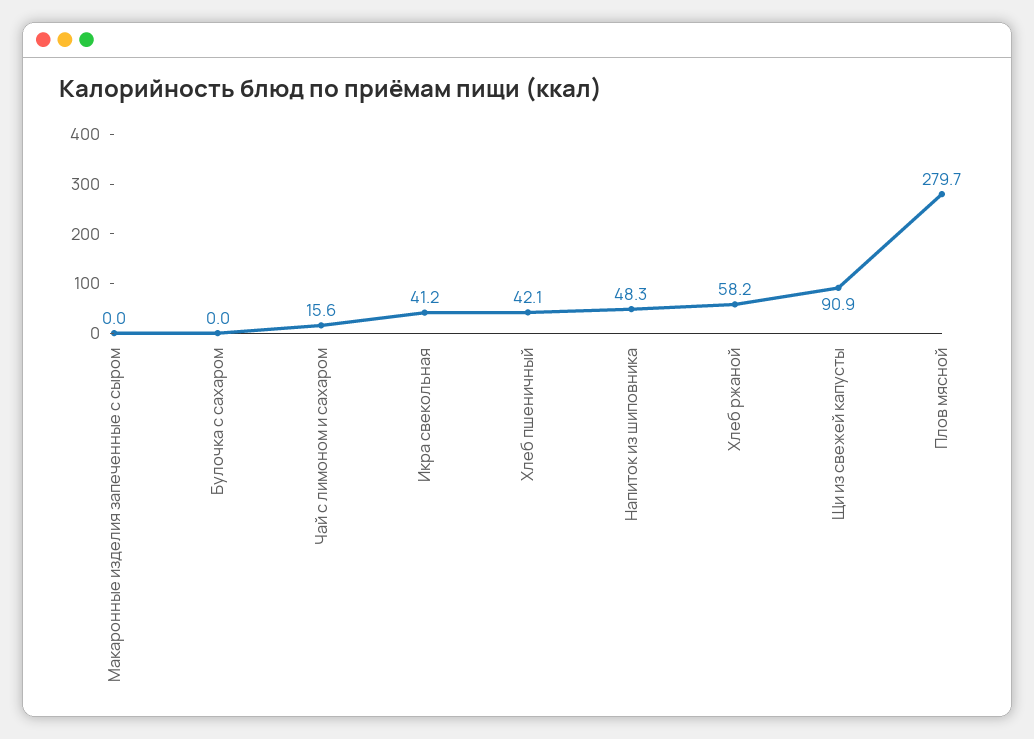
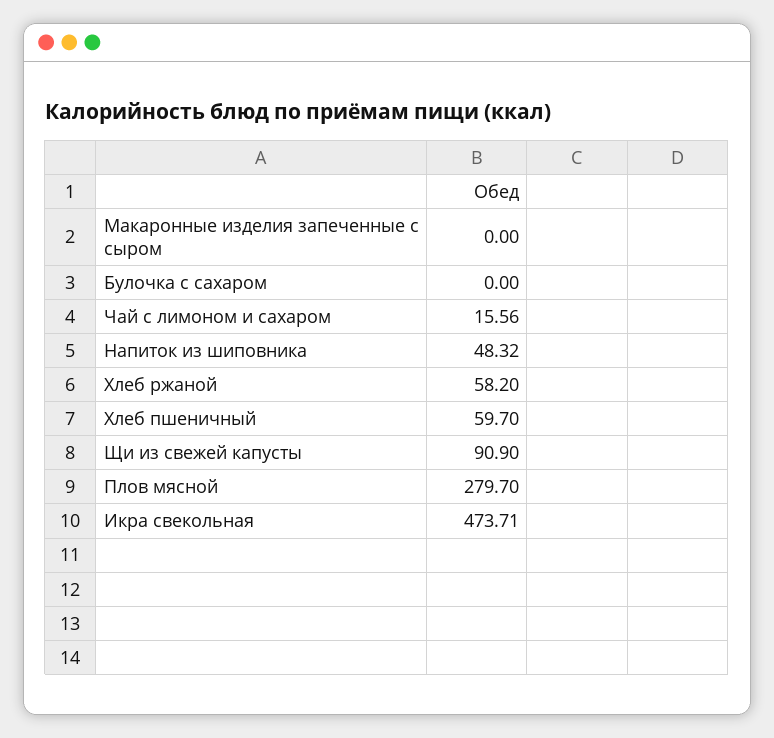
Икра свекольная: 41.2 -> 473.71
Хлеб пшеничный: 42.1 -> 59.7

